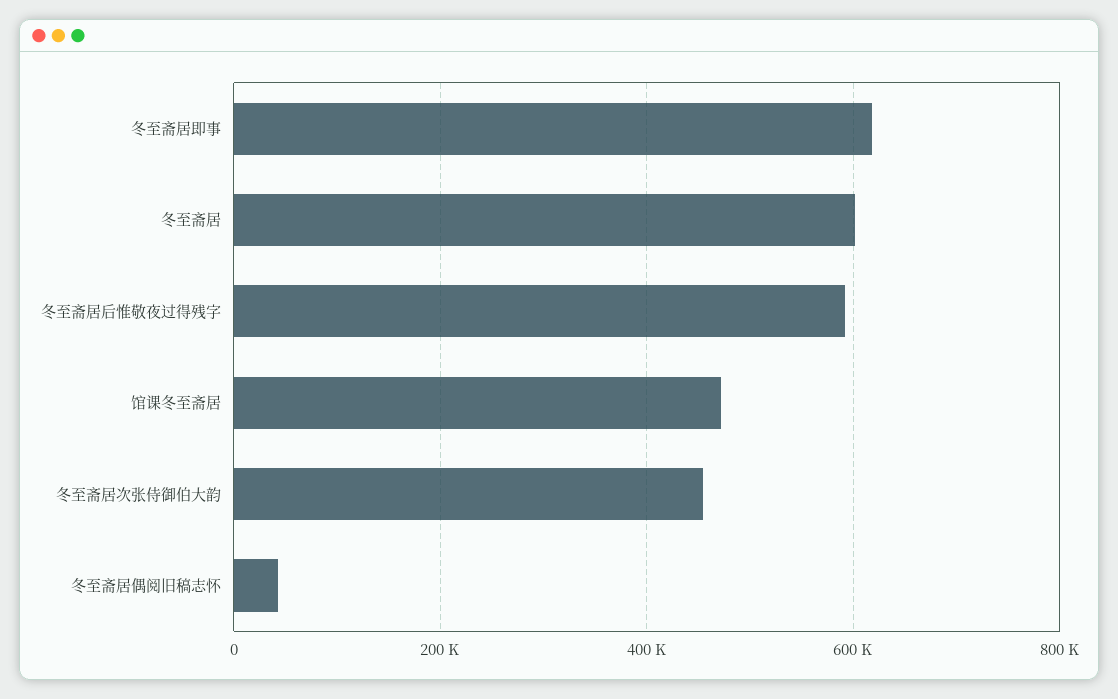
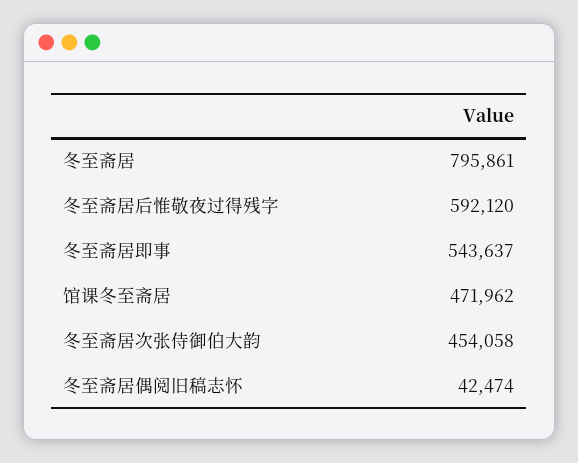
冬至斋居即事: 620000 -> 543637
冬至斋居: 600000 -> 795861

